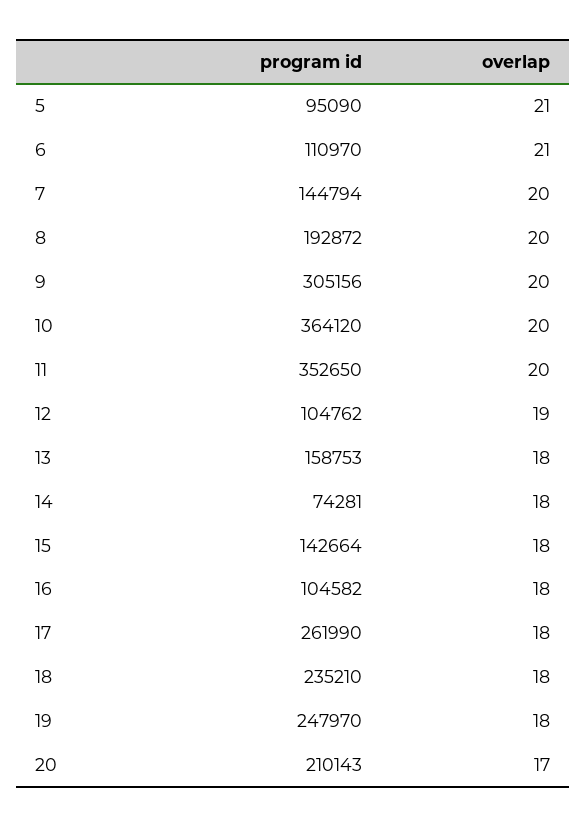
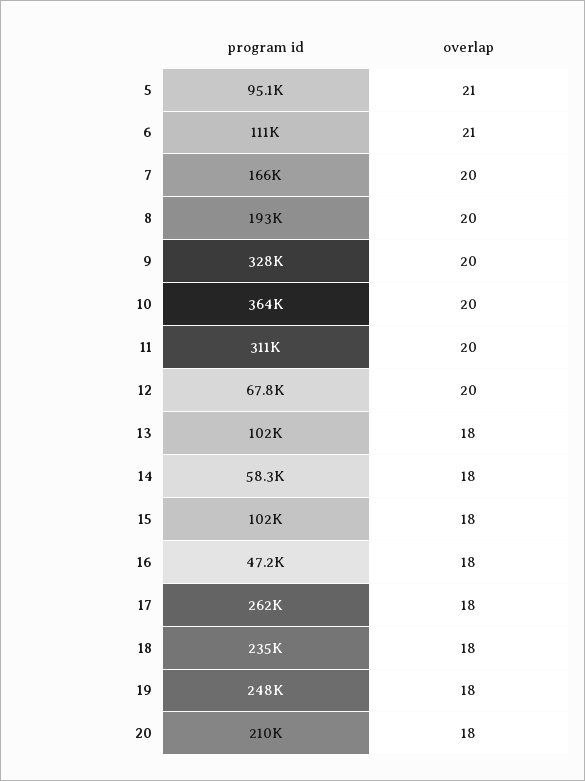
program id, 7: 144794 -> 166000
program id, 9: 305156 -> 328000
program id, 11: 352650 -> 311000
program id, 12: 104762 -> 67800
overlap, 12: 19 -> 20
program id, 13: 158753 -> 102000
program id, 14: 74281 -> 58300
program id, 15: 142664 -> 102000
program id, 16: 104582 -> 47200
overlap, 20: 17 -> 18

